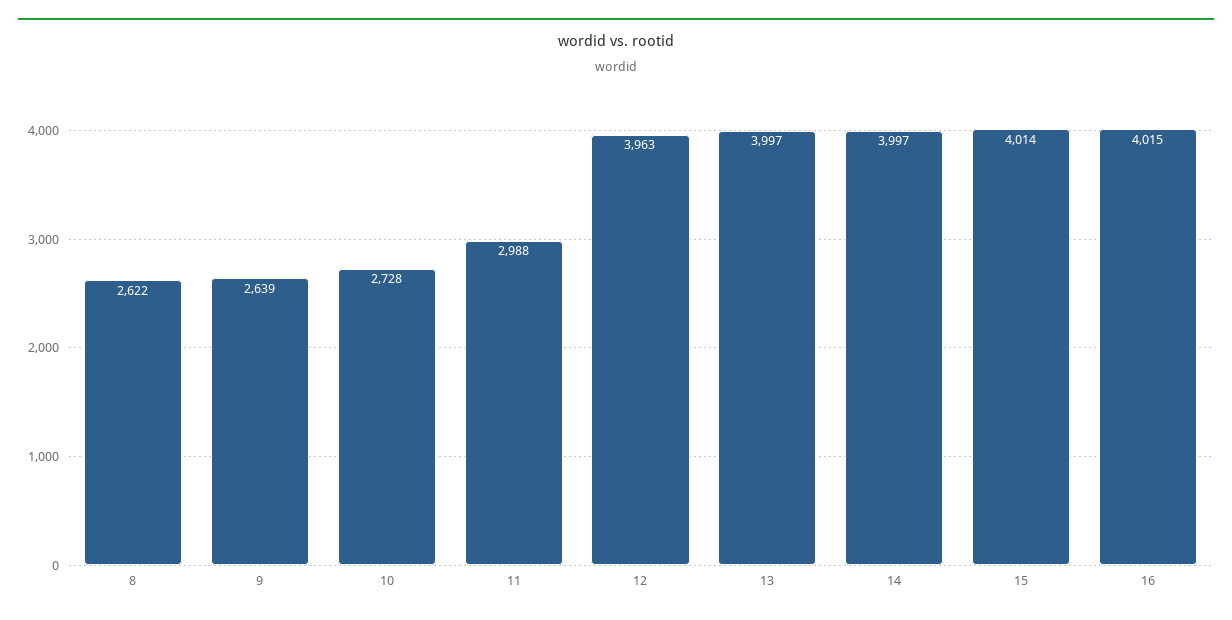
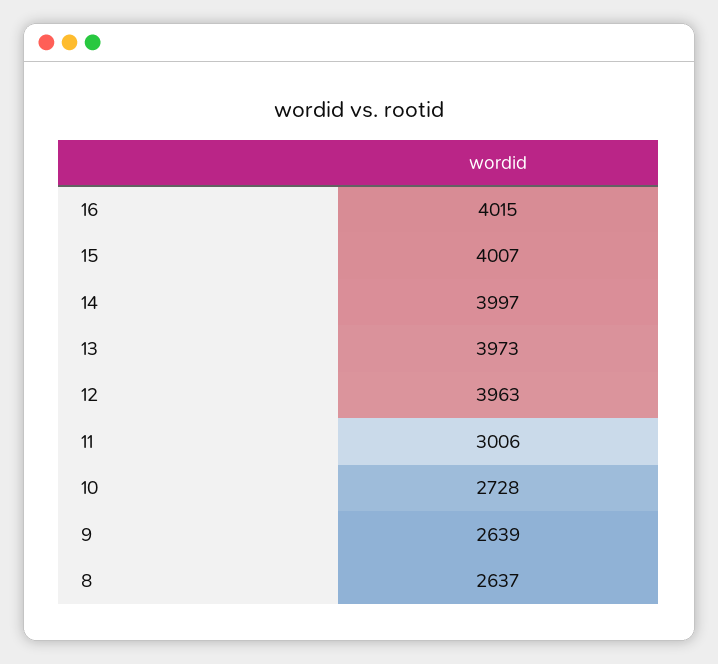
8: 2622 -> 2637
11: 2988 -> 3006
13: 3997 -> 3973
15: 4014 -> 4007

